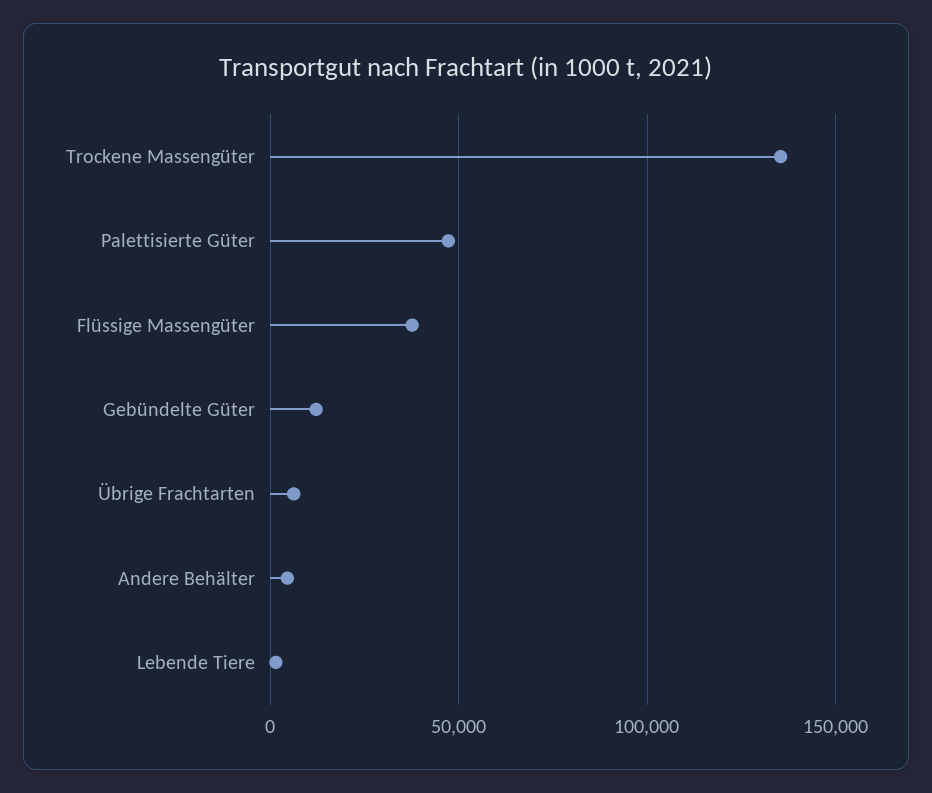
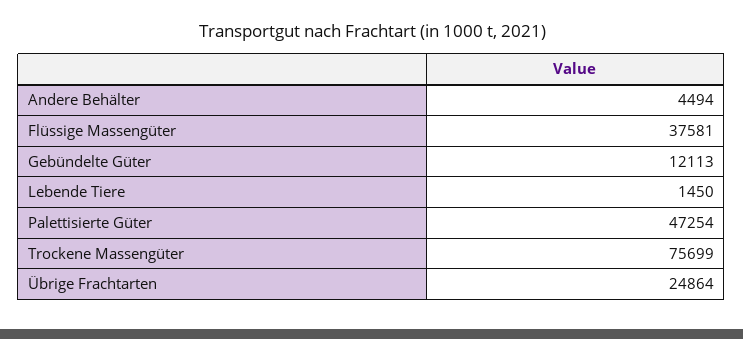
Trockene Massengüter: 135000 -> 75699
Übrige Frachtarten: 5000 -> 24864

